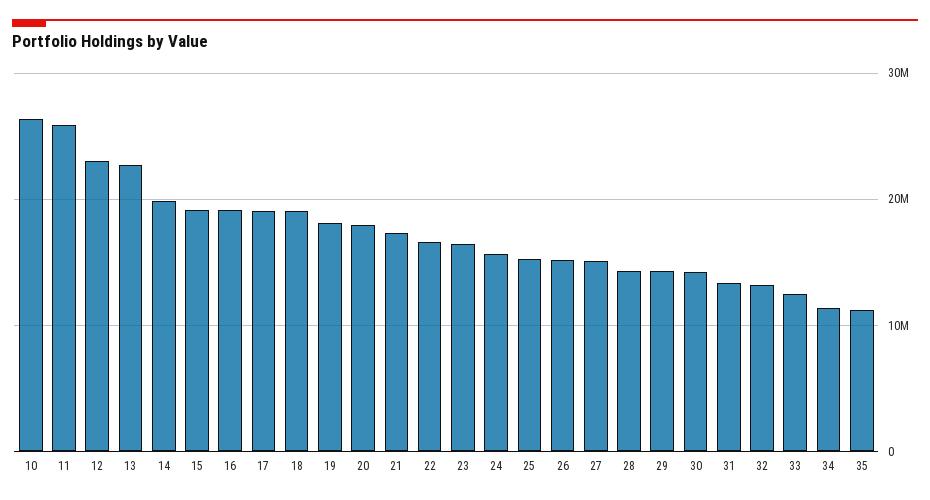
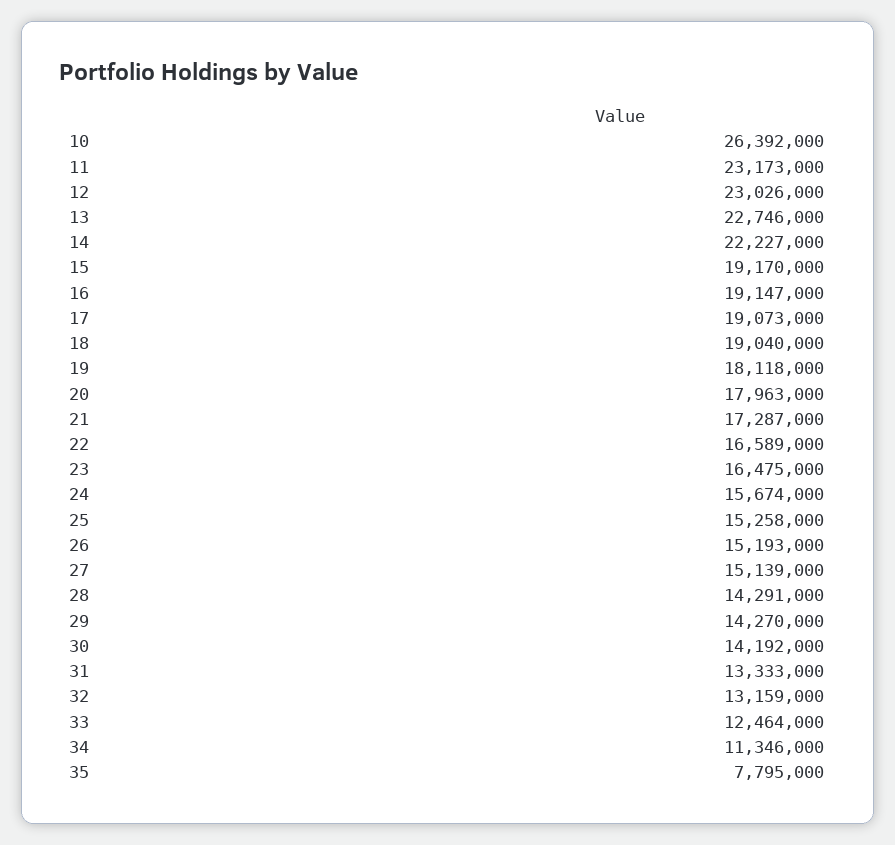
11: 26000000 -> 23173000
14: 20000000 -> 22227000
35: 11000000 -> 7795000

